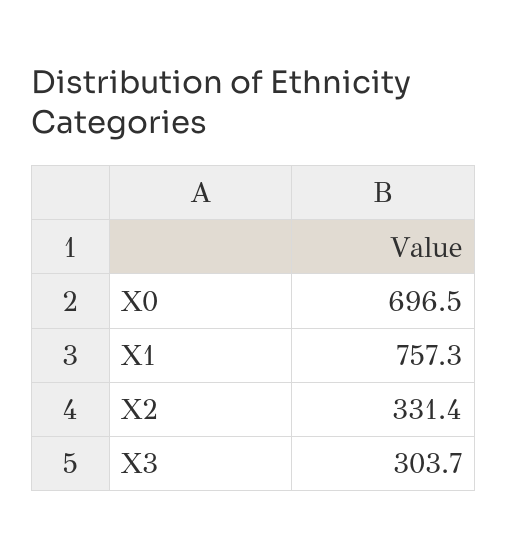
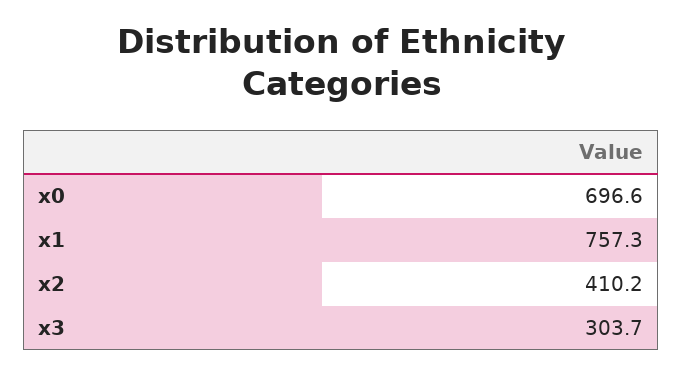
X0: 696.5 -> 696.6
X2: 331.4 -> 410.2

